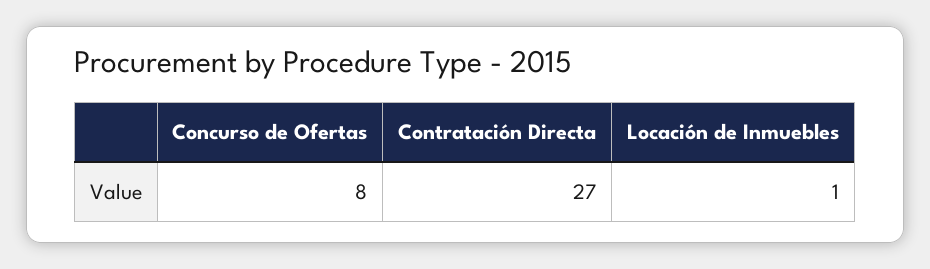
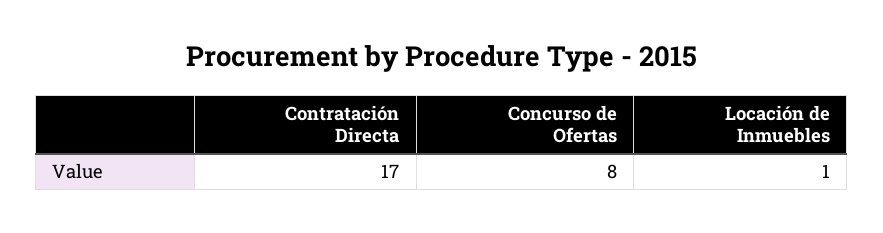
Contratación Directa: 27 -> 17

